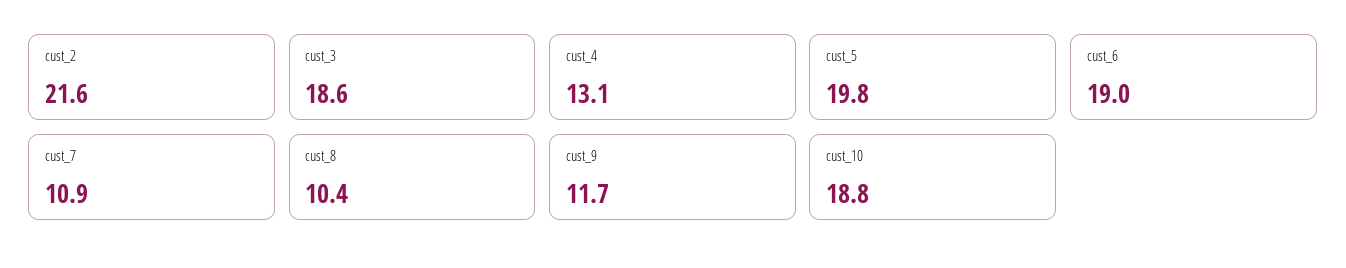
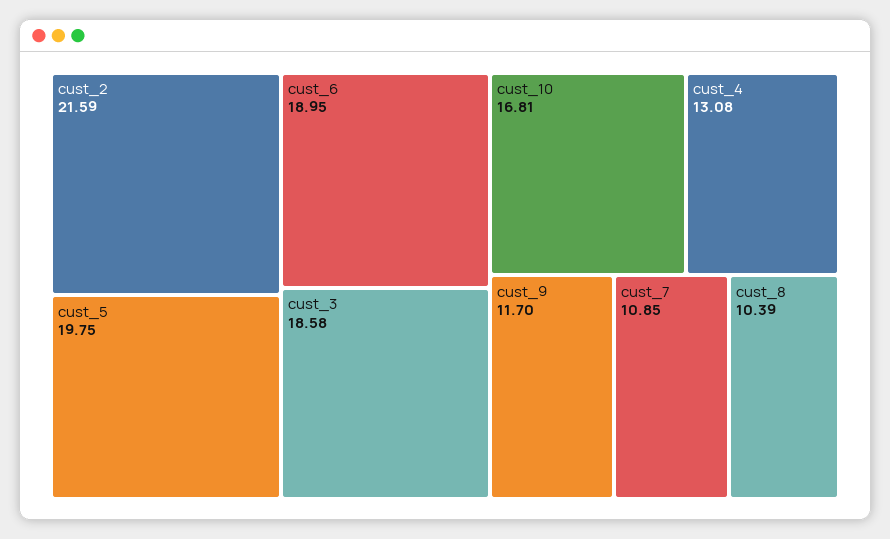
cust_10: 18.8 -> 16.81

